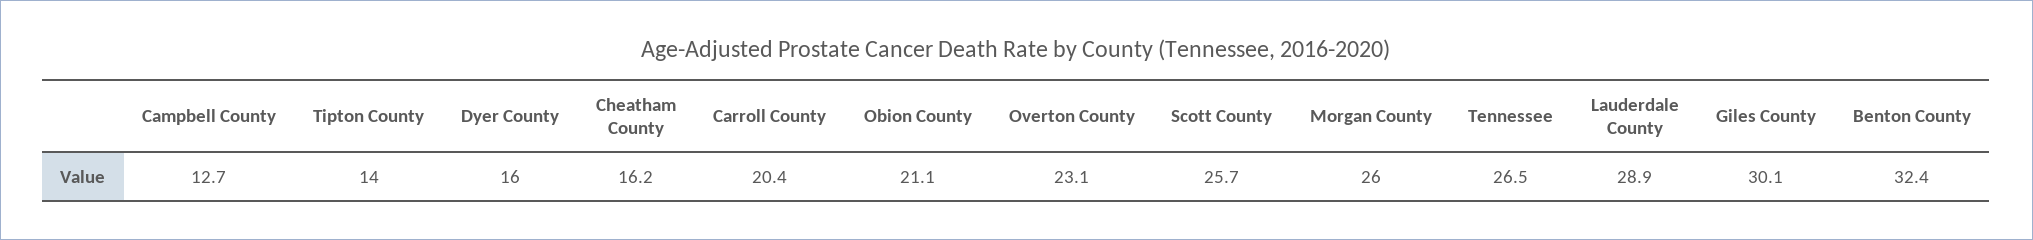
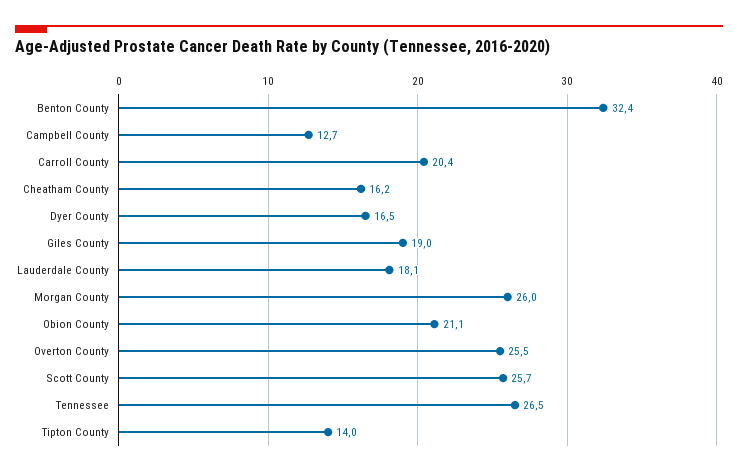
Dyer County: 16 -> 16.5
Overton County: 23.1 -> 25.5
Lauderdale County: 28.9 -> 18.1
Giles County: 30.1 -> 19

